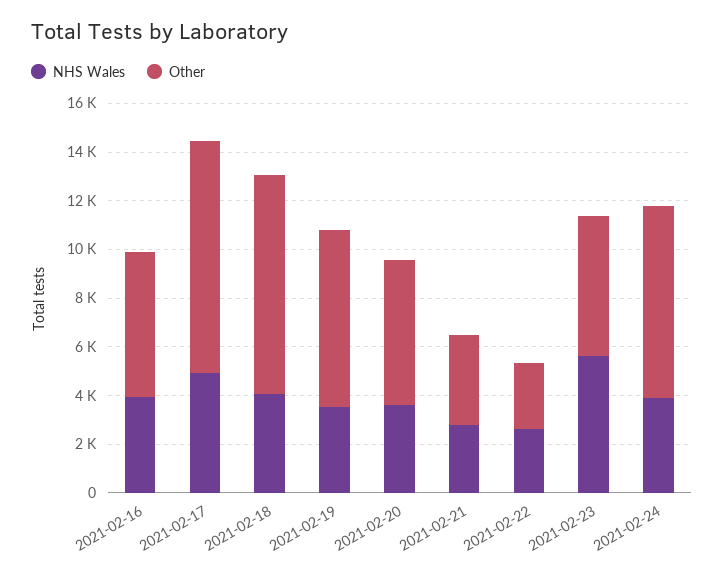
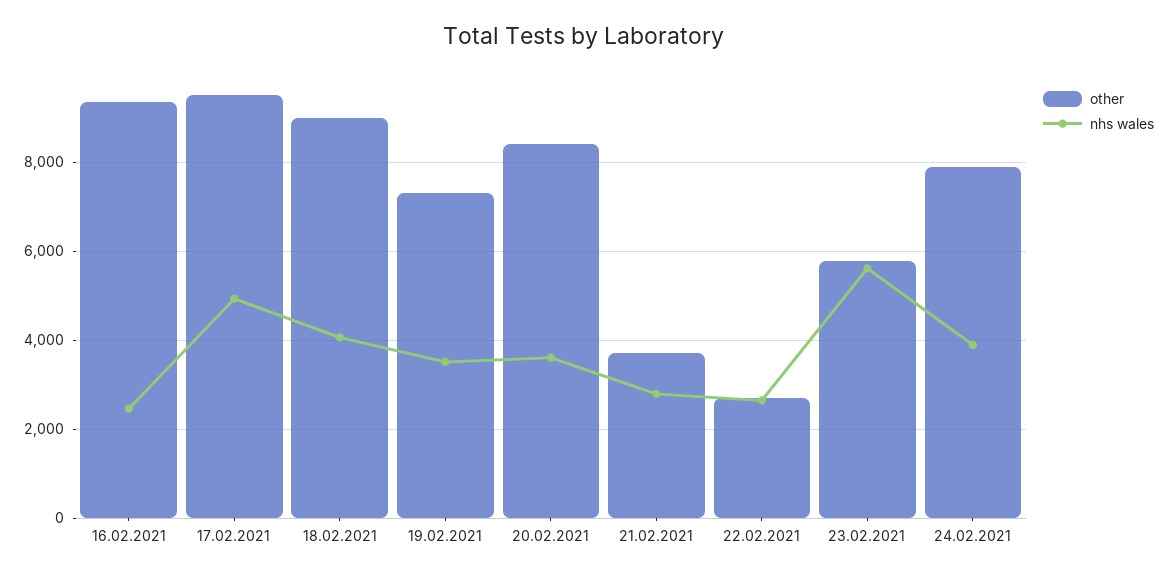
NHS Wales, 2021-02-16: 4000 -> 2400
Other, 2021-02-16: 6000 -> 9400
Other, 2021-02-20: 6000 -> 8400

